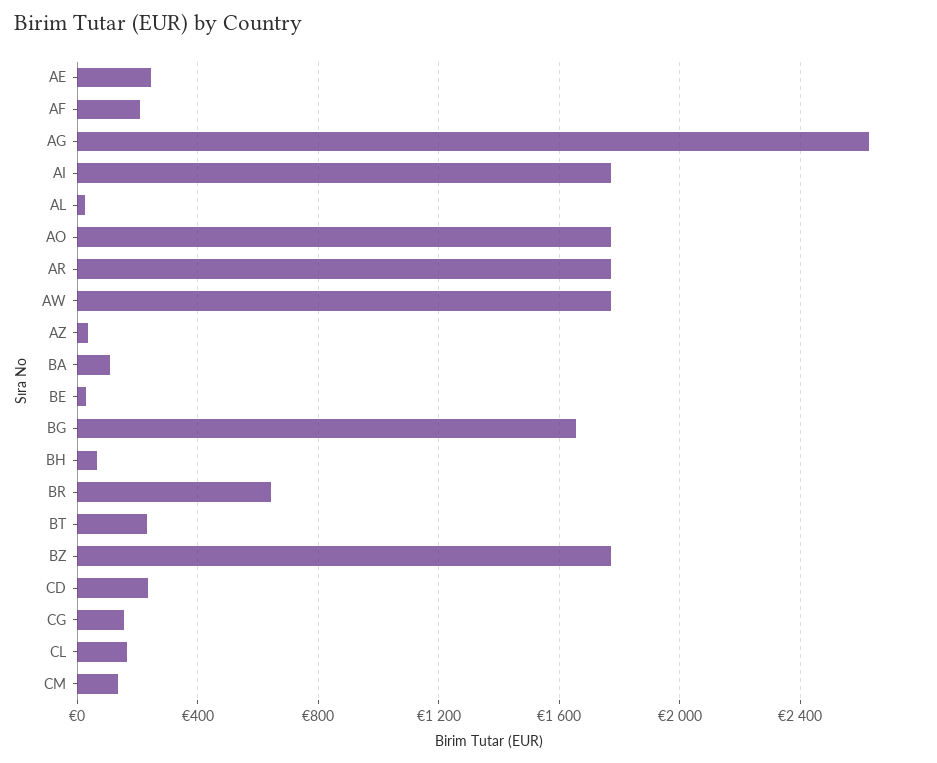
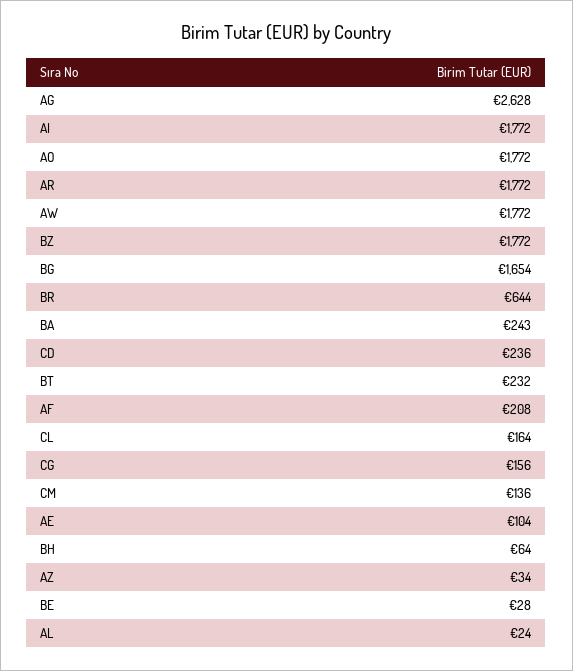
AE: 250 -> 104
BA: 100 -> 243

